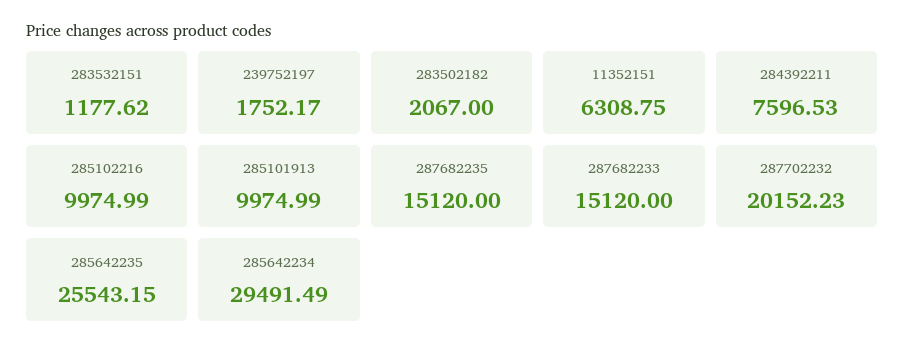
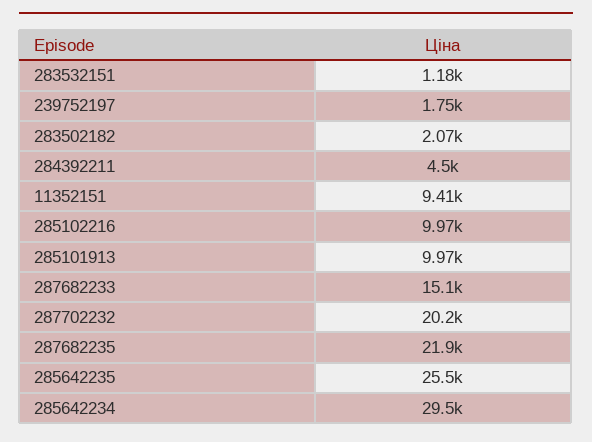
11352151: 6308.75 -> 9410
284392211: 7596.53 -> 4500
287682235: 15120 -> 21900

